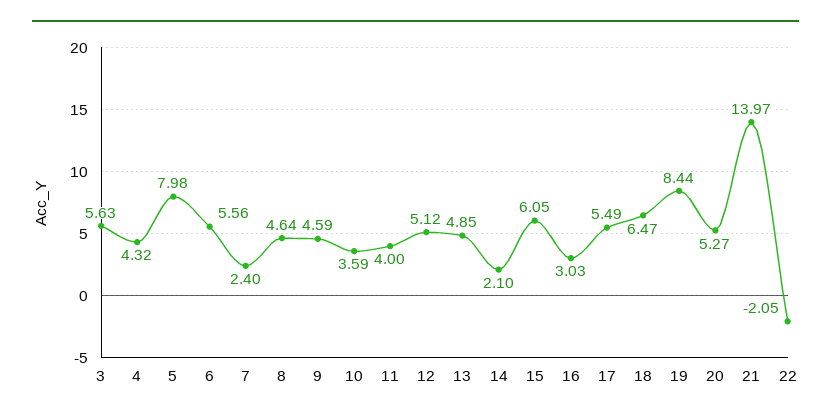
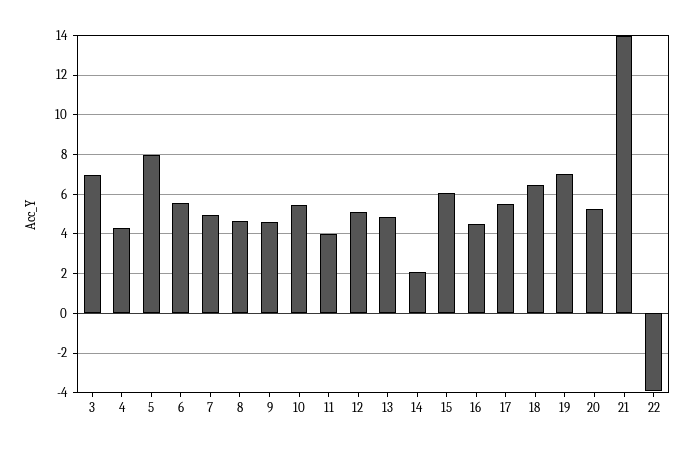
3: 5.63 -> 7
7: 2.4 -> 5
10: 3.59 -> 5.5
16: 3.03 -> 4.5
19: 8.44 -> 7
22: -2.05 -> -4

